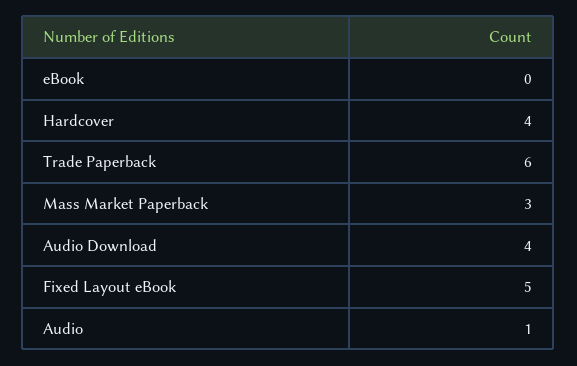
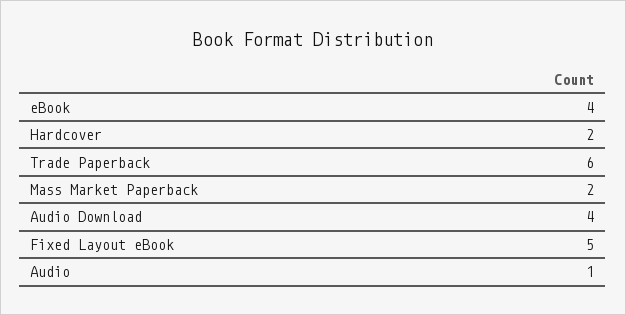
eBook: 0 -> 4
Hardcover: 4 -> 2
Mass Market Paperback: 3 -> 2

